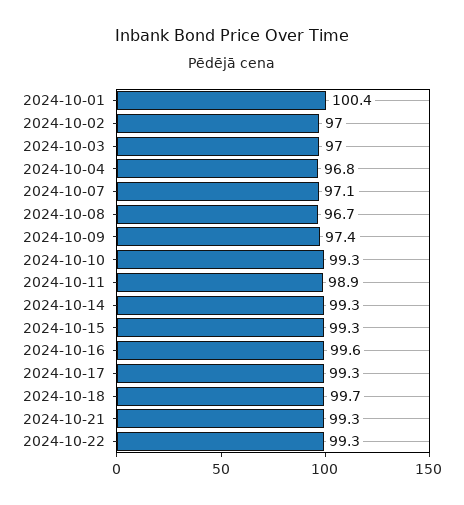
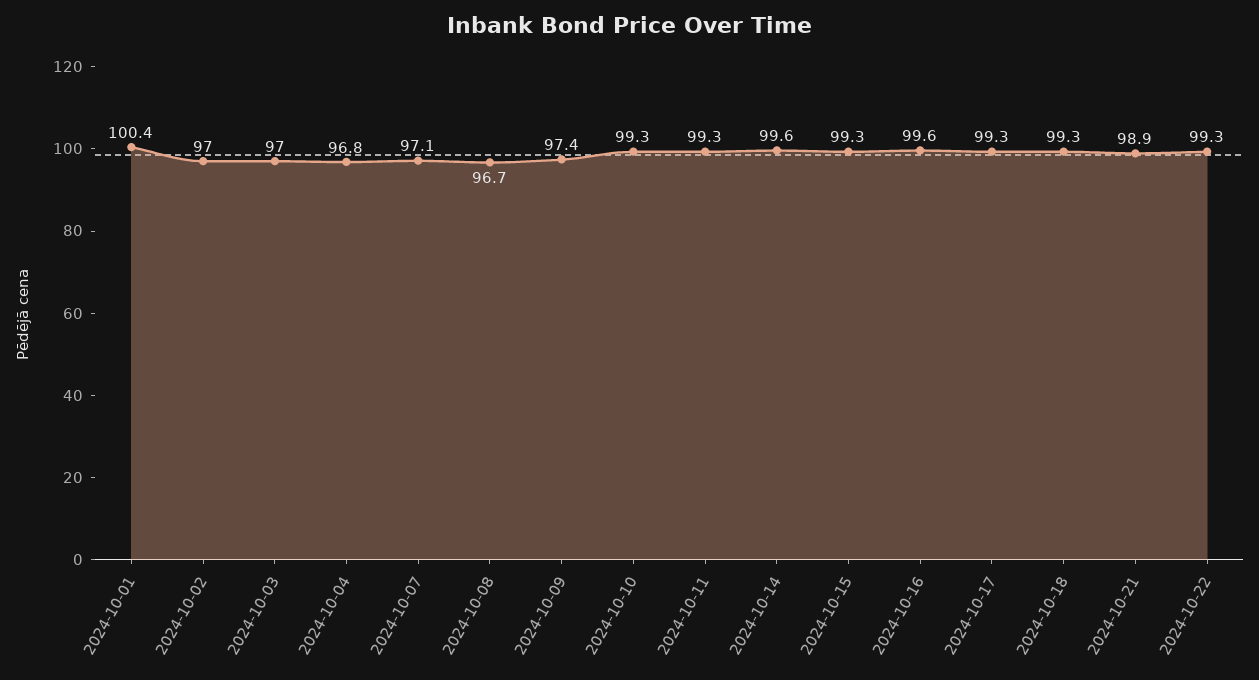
2024-10-11: 98.9 -> 99.3
2024-10-14: 99.3 -> 99.6
2024-10-18: 99.7 -> 99.3
2024-10-21: 99.3 -> 98.9

